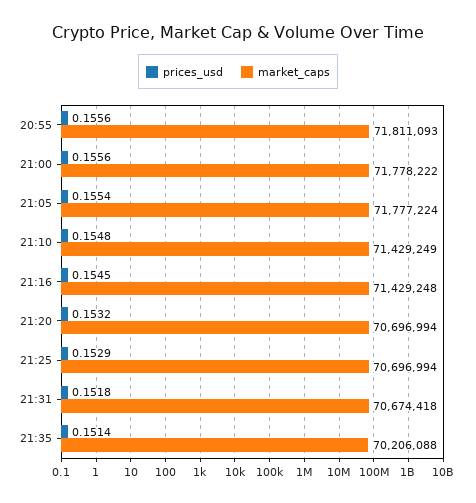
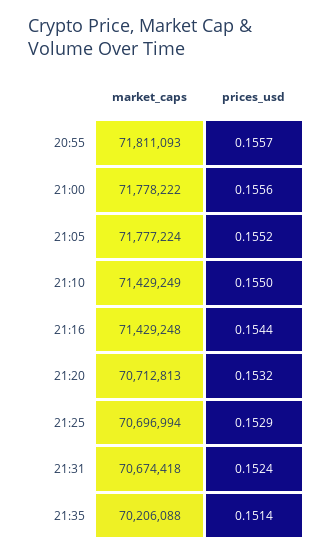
prices_usd, 20:55: 0.1556 -> 0.1557
prices_usd, 21:05: 0.1554 -> 0.1552
prices_usd, 21:10: 0.1548 -> 0.155
prices_usd, 21:16: 0.1545 -> 0.1544
market_caps, 21:20: 70696994 -> 70712813
prices_usd, 21:31: 0.1518 -> 0.1524

